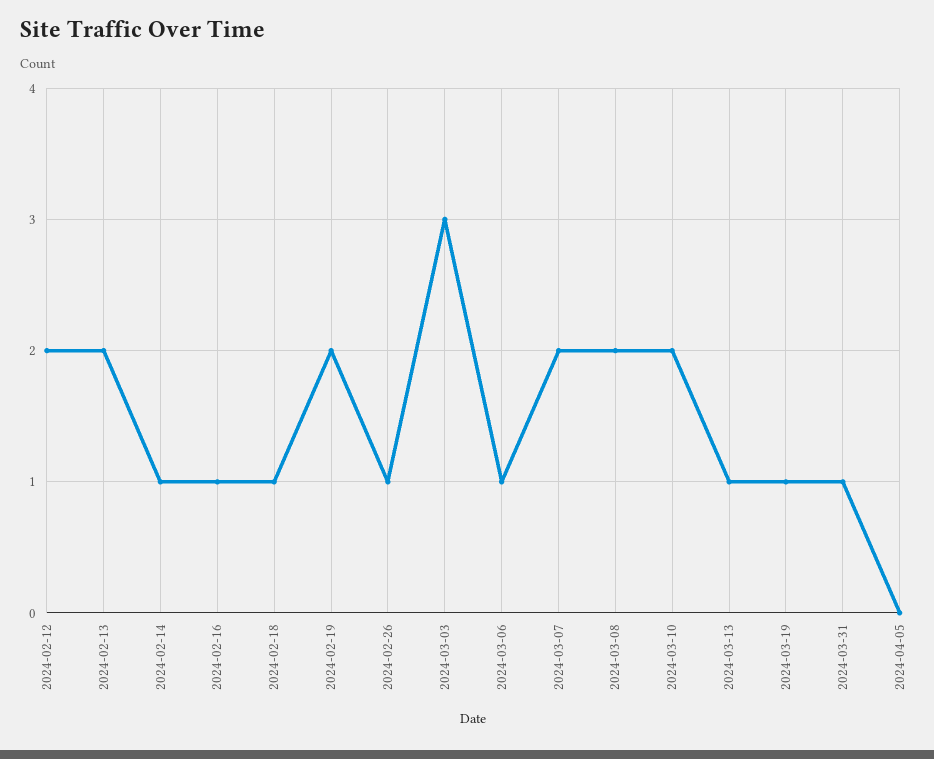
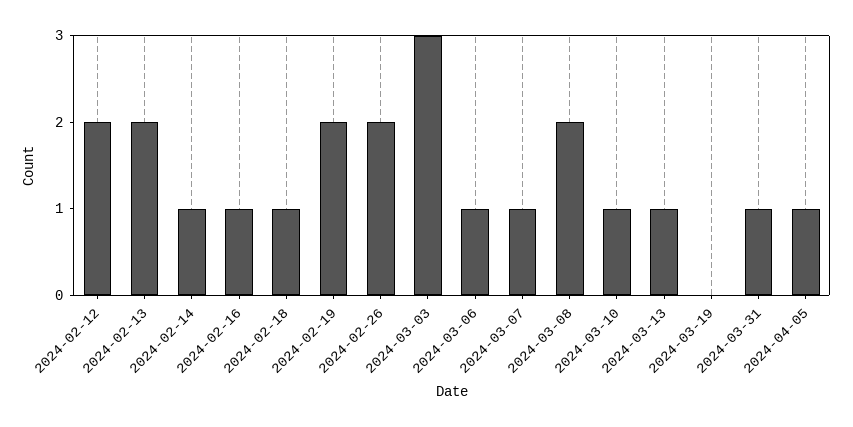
2024-02-26: 1 -> 2
2024-03-07: 2 -> 1
2024-03-10: 2 -> 1
2024-03-19: 1 -> 0
2024-04-05: 0 -> 1

